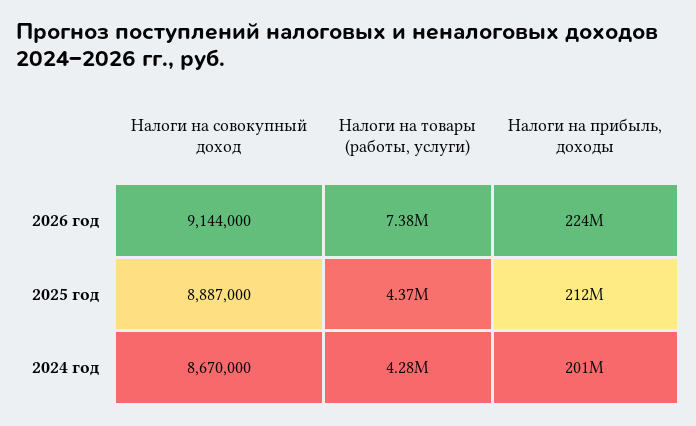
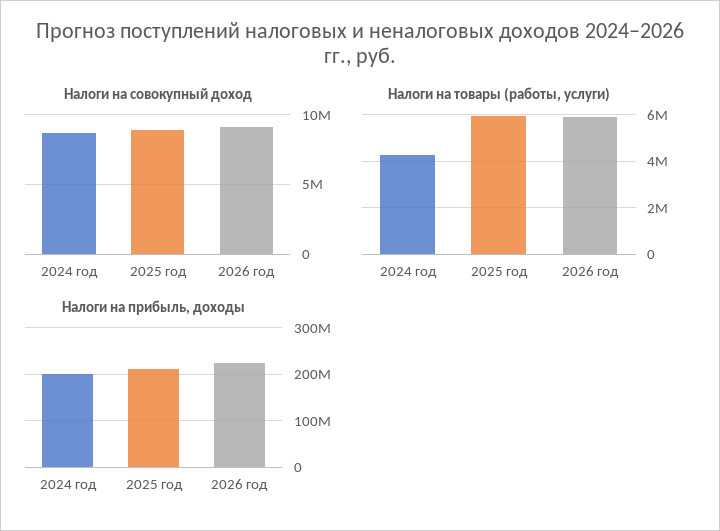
Налоги на товары (работы, услуги), 2026 год: 7380000 -> 6000000
Налоги на товары (работы, услуги), 2025 год: 4370000 -> 6000000

